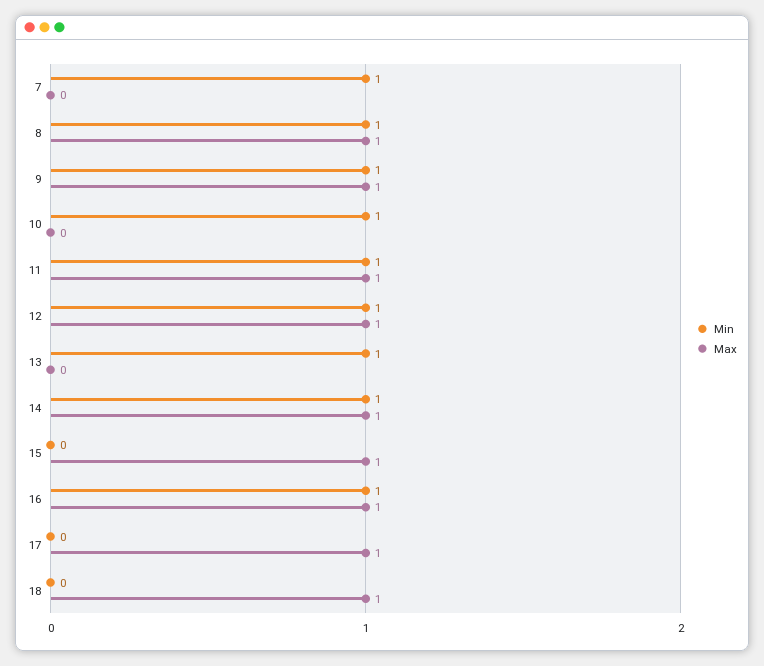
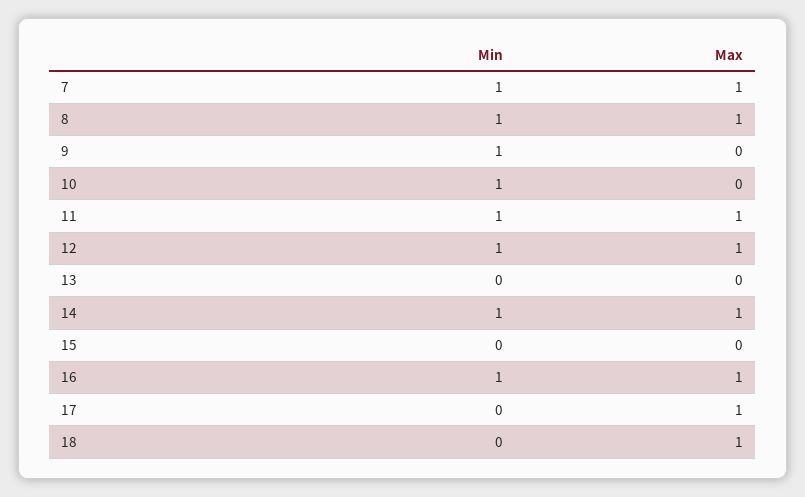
Max, 7: 0 -> 1
Max, 9: 1 -> 0
Min, 13: 1 -> 0
Max, 15: 1 -> 0

